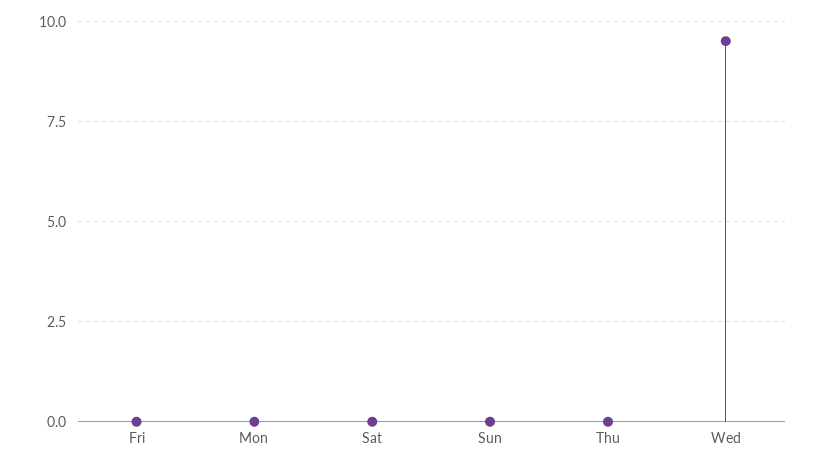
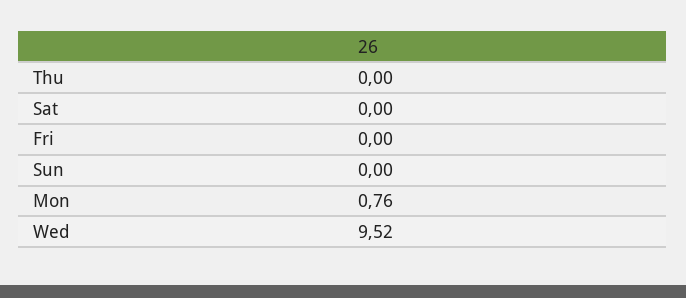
Mon: 0 -> 0.76

